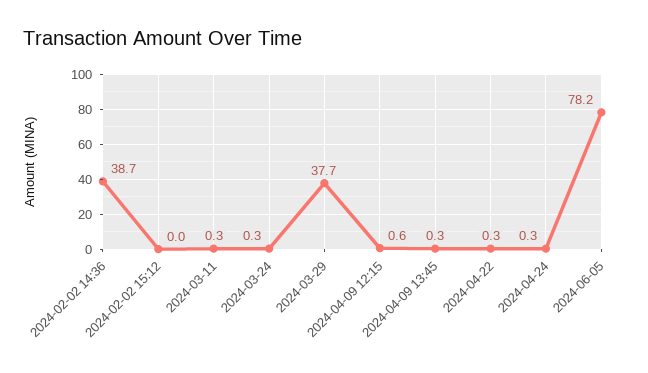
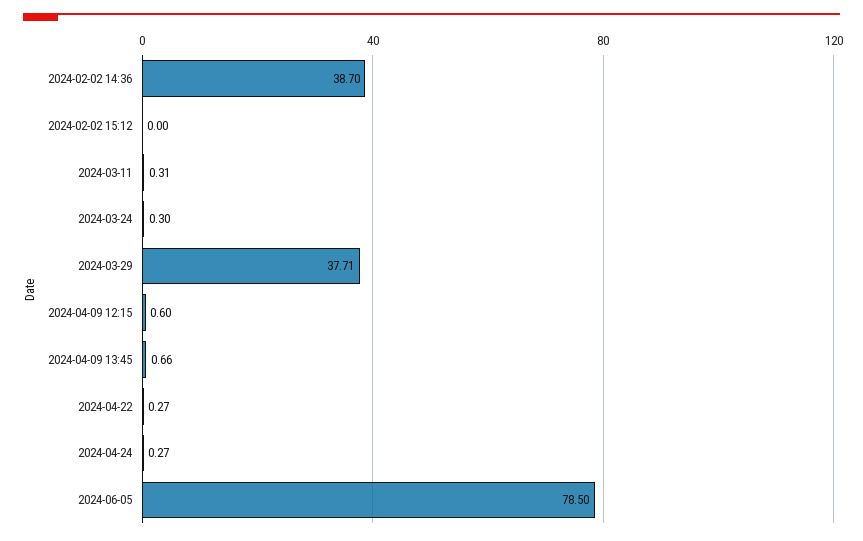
2024-04-09 13:45: 0.3 -> 0.66
2024-06-05: 78.2 -> 78.5

